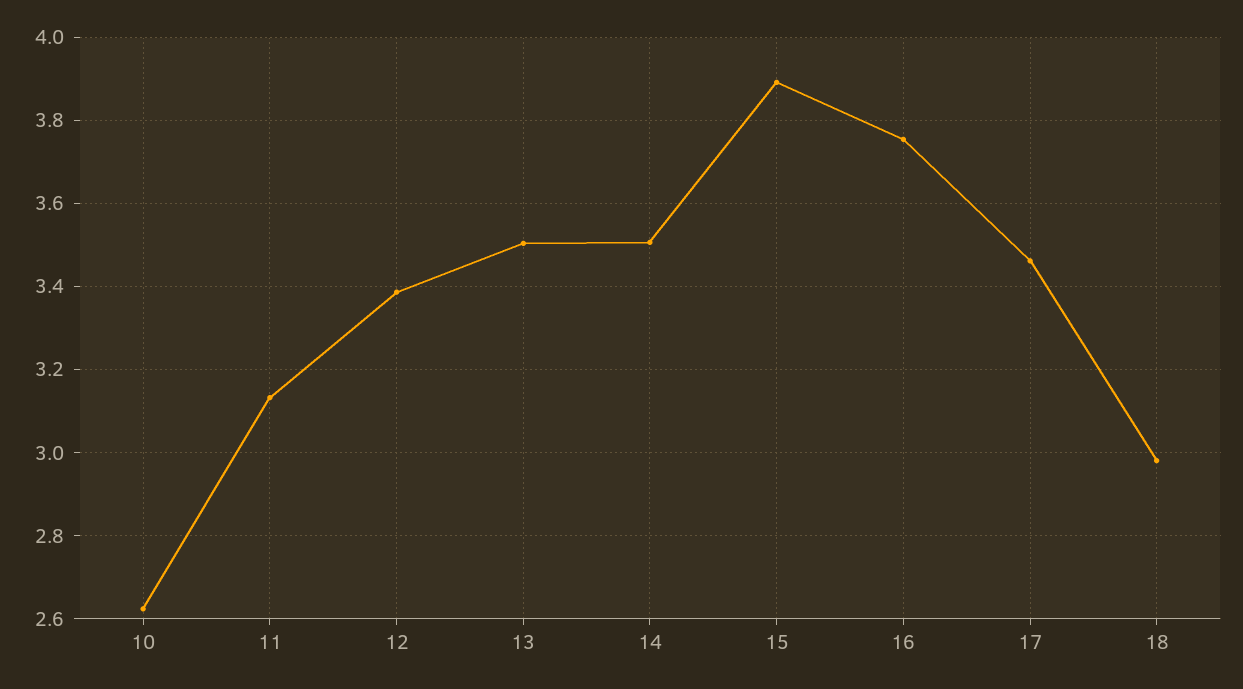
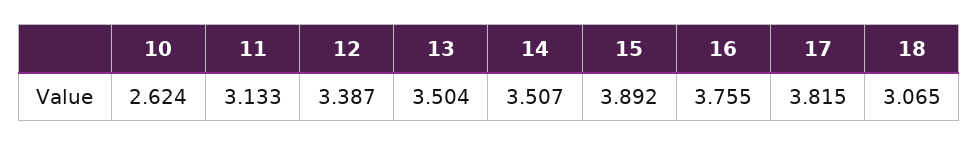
17: 3.46 -> 3.815
18: 2.98 -> 3.065

